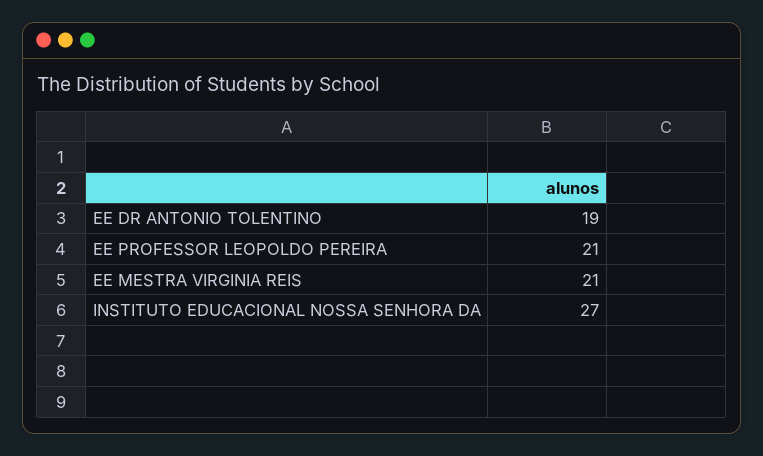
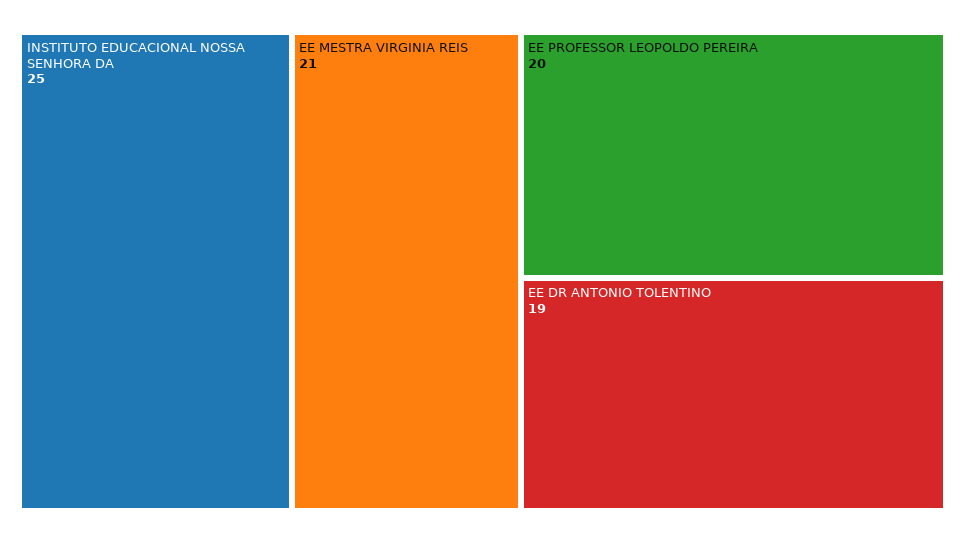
EE PROFESSOR LEOPOLDO PEREIRA: 21 -> 20
INSTITUTO EDUCACIONAL NOSSA SENHORA DA: 27 -> 25

